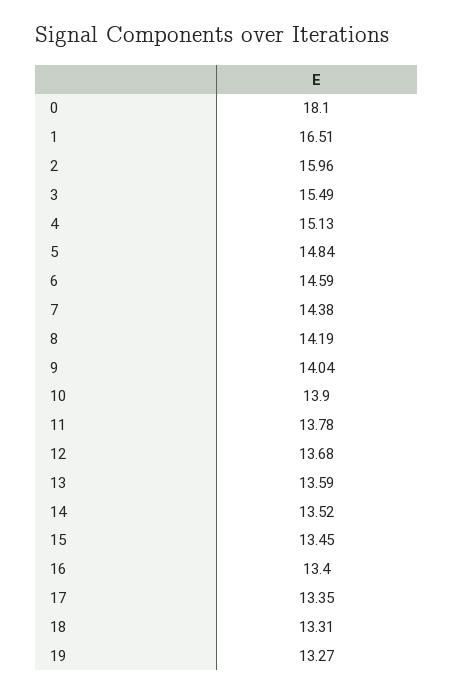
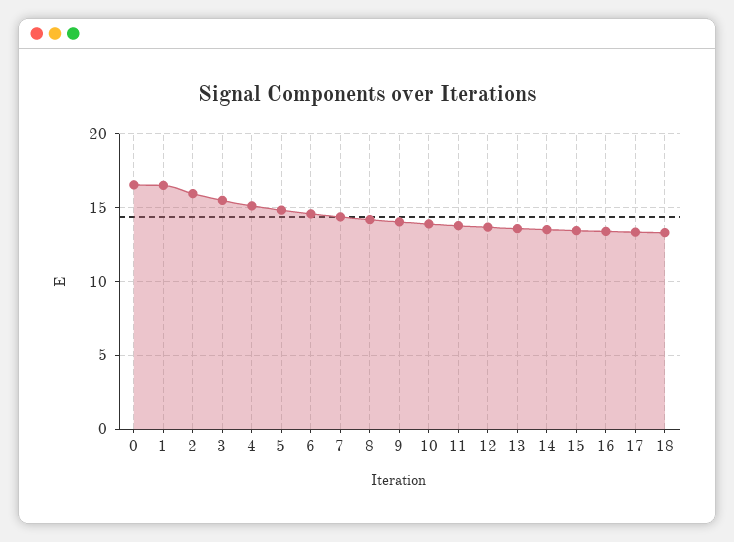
0: 18.1 -> 16.5
19: 13.27 -> none

